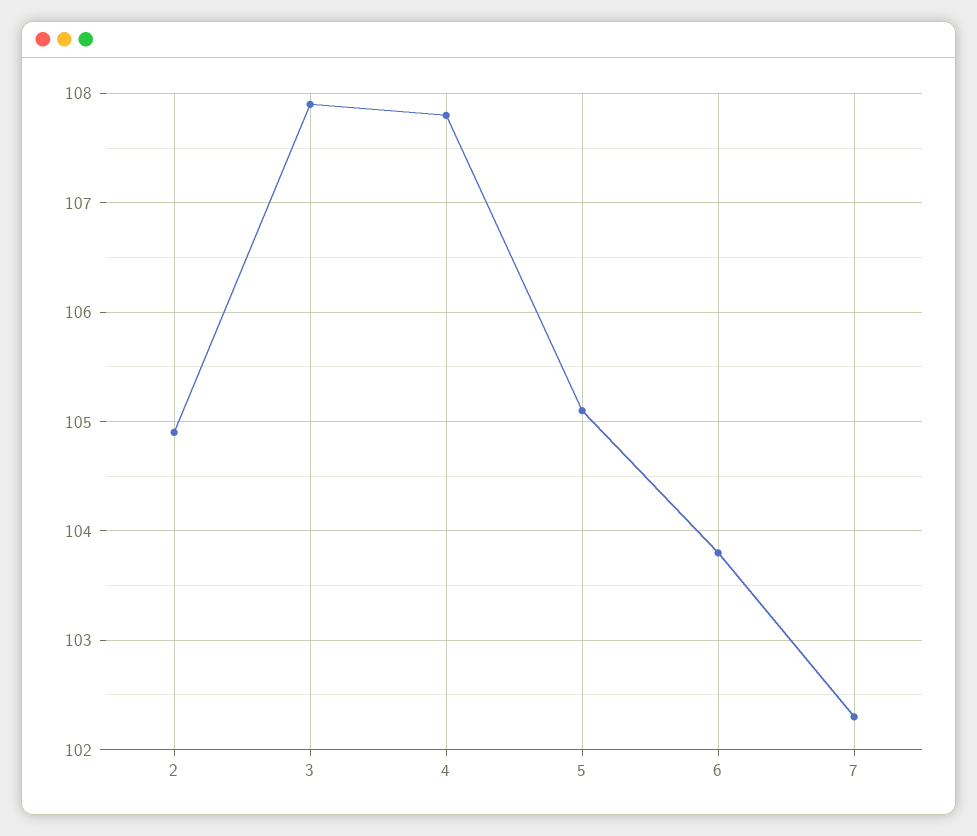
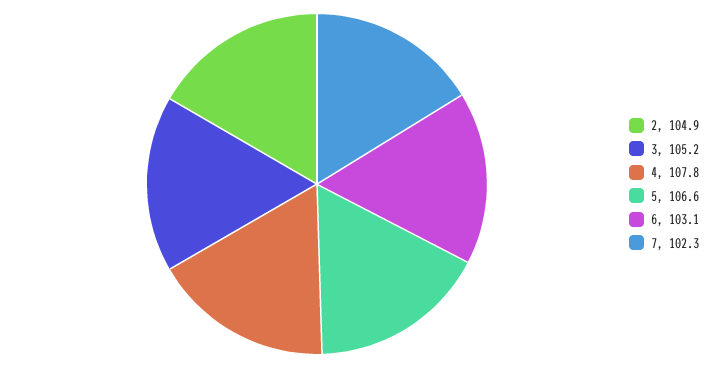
3: 107.9 -> 105.2
5: 105.1 -> 106.6
6: 103.8 -> 103.1

